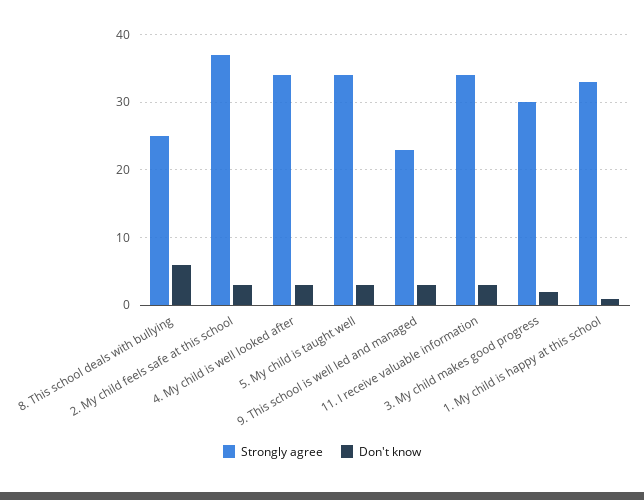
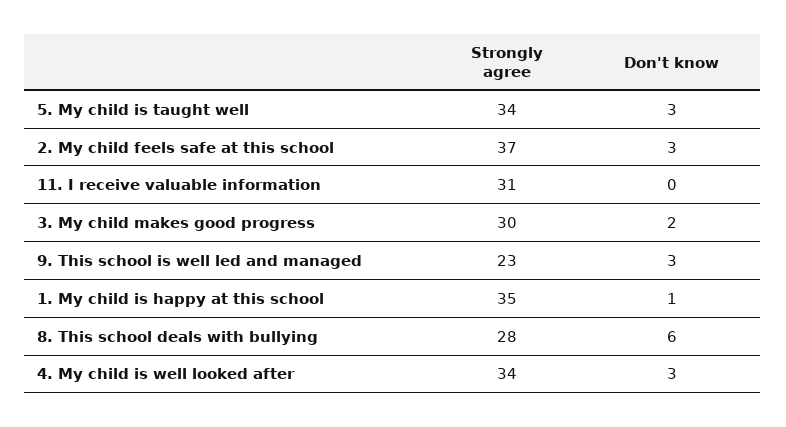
Strongly agree, 8. This school deals with bullying: 25 -> 28
Strongly agree, 11. I receive valuable information: 34 -> 31
Don't know, 11. I receive valuable information: 3 -> 0
Strongly agree, 1. My child is happy at this school: 33 -> 35

